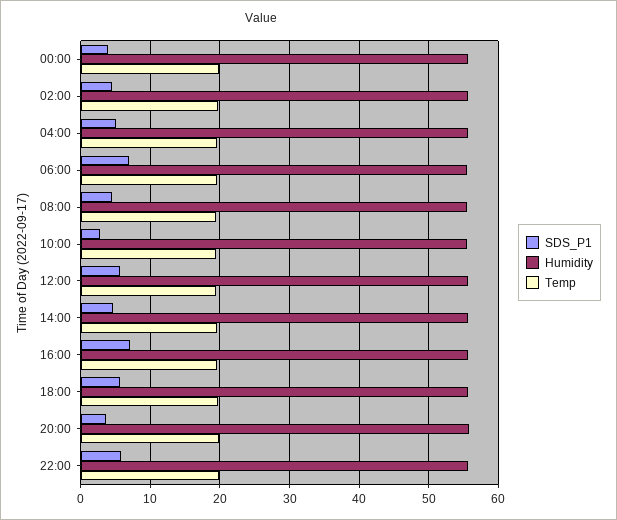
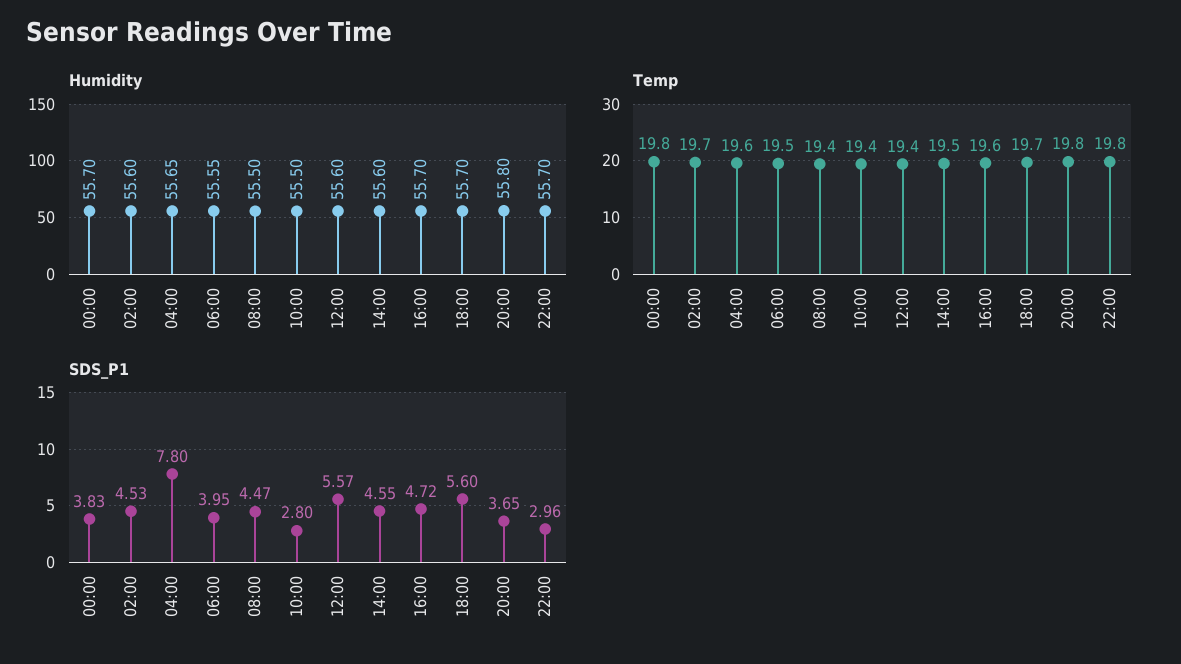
SDS_P1, 04:00: 5 -> 7.8
SDS_P1, 06:00: 7 -> 3.95
SDS_P1, 16:00: 7 -> 4.72
SDS_P1, 22:00: 6 -> 2.96

